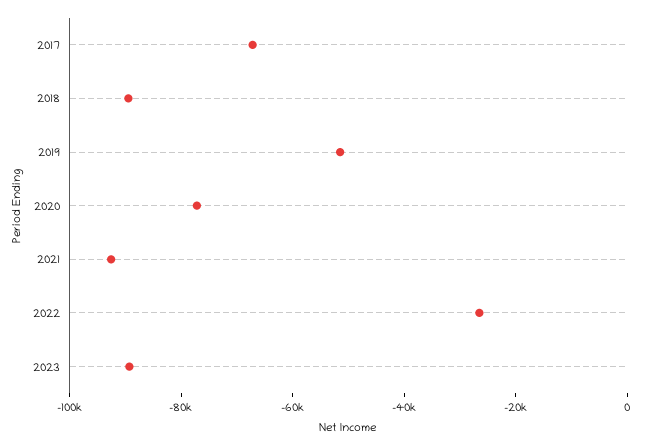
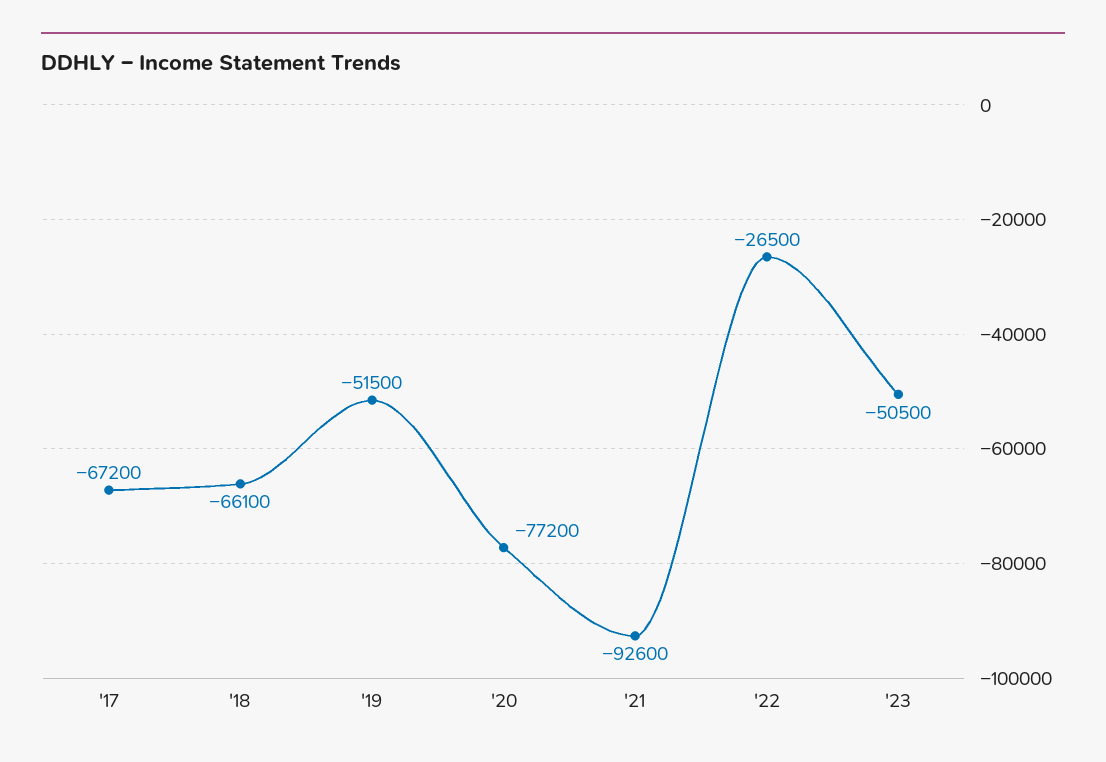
2018: -90000 -> -66100
2023: -90000 -> -50500

